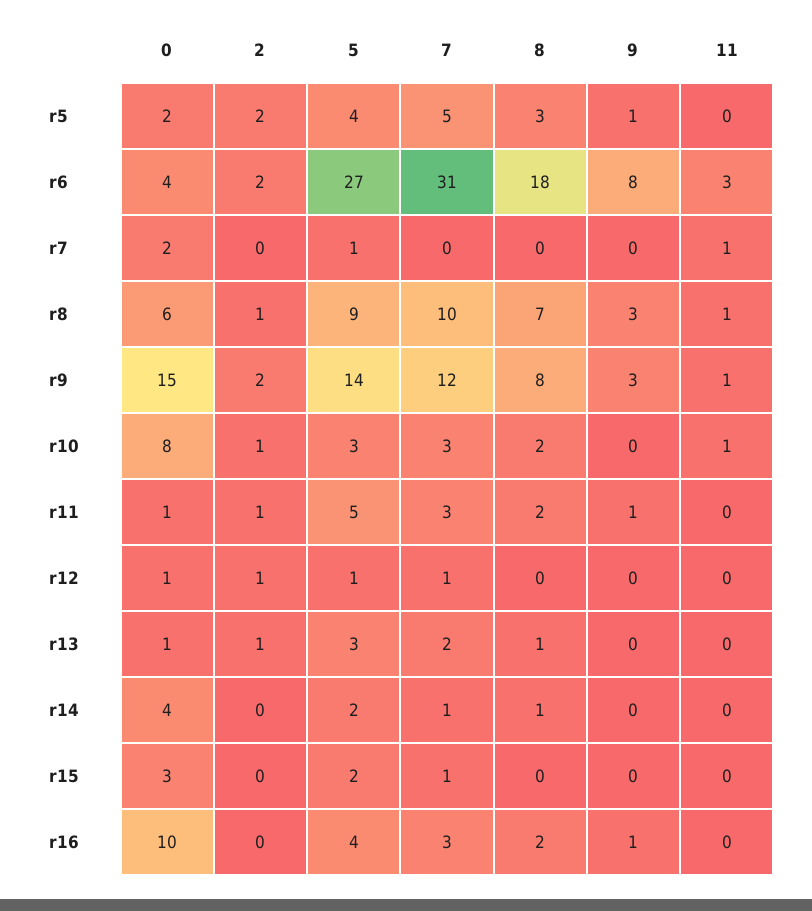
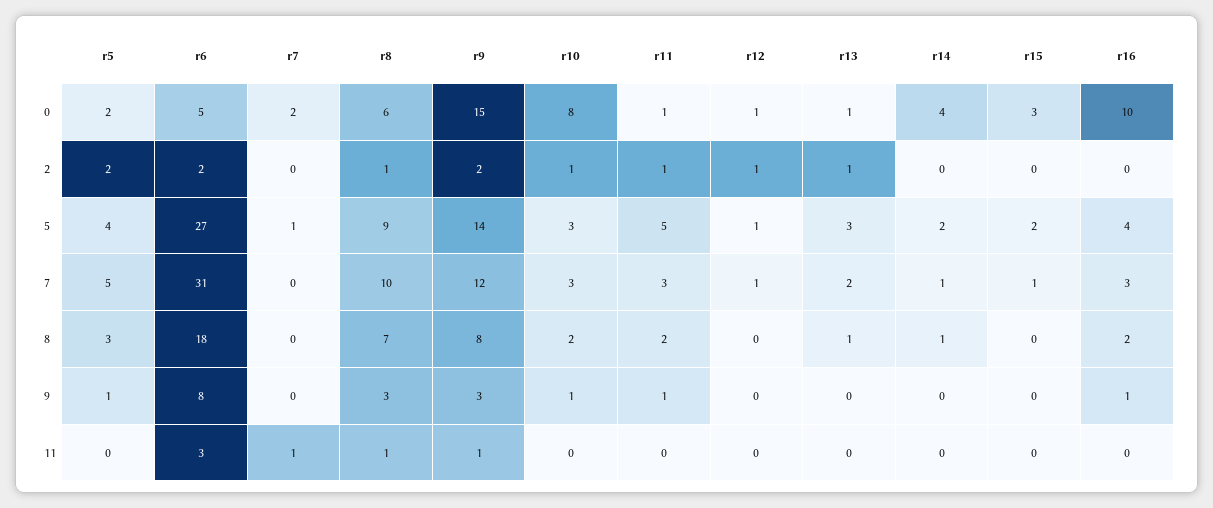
0, r6: 4 -> 5
9, r10: 0 -> 1
11, r10: 1 -> 0

